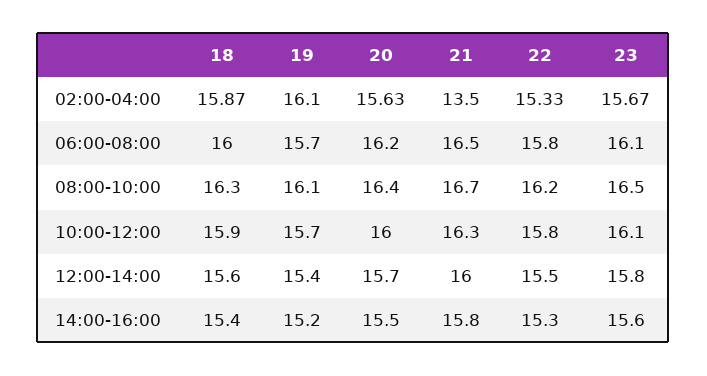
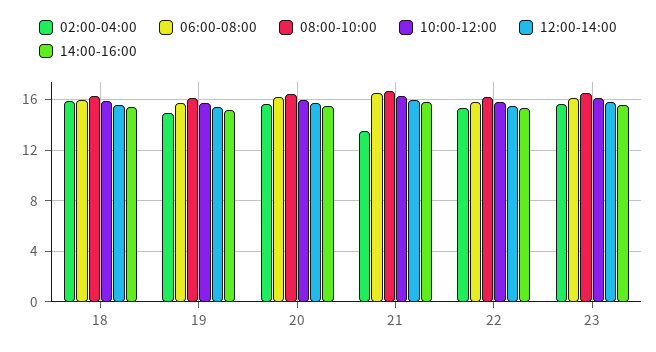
02:00-04:00, 19: 16.1 -> 15

